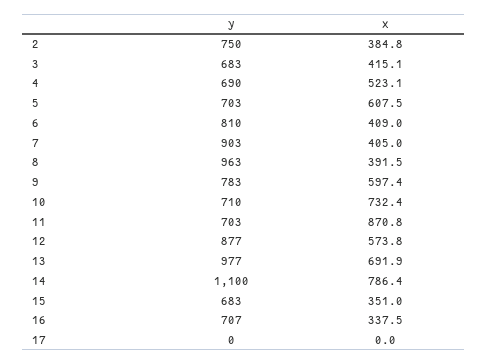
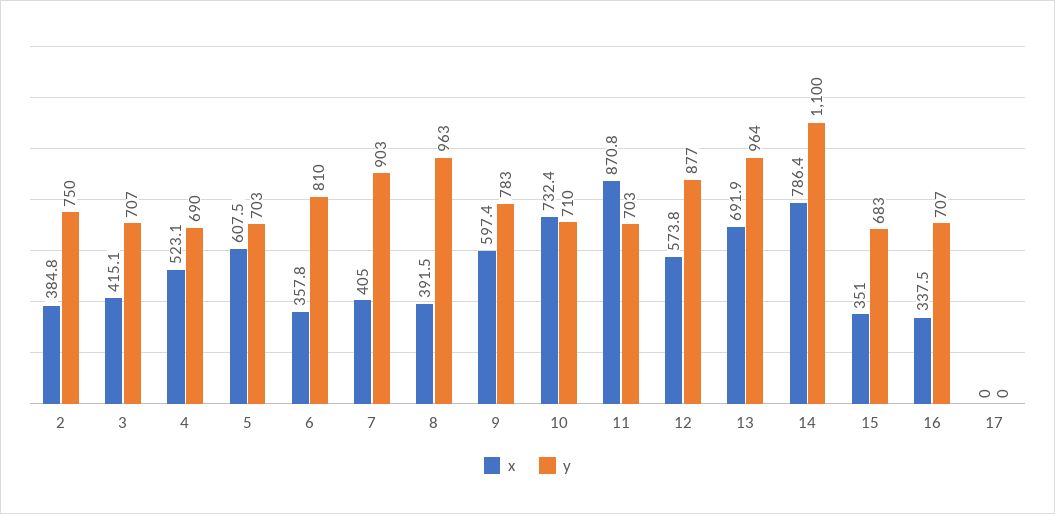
y, 3: 683 -> 707
x, 6: 409 -> 357.8
y, 13: 977 -> 964

